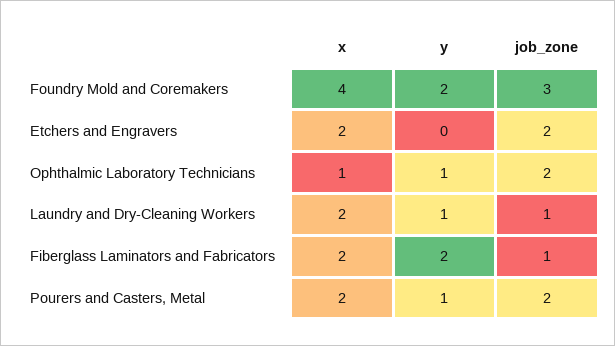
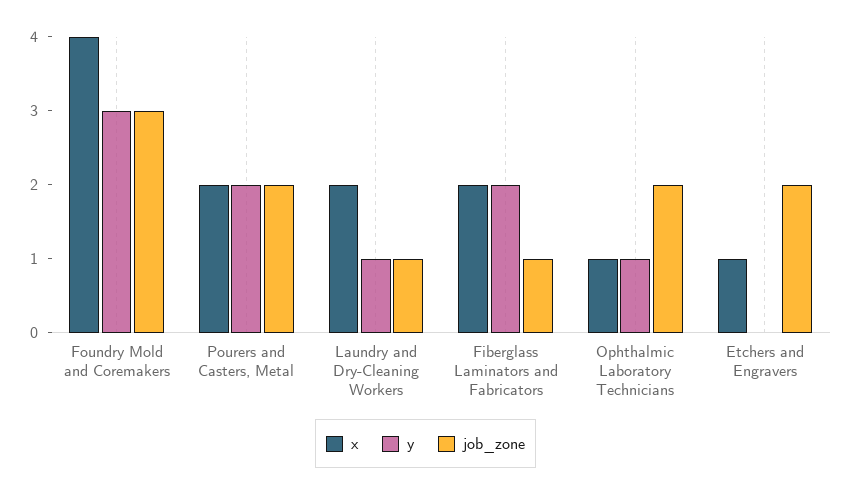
y, Foundry Mold and Coremakers: 2 -> 3
x, Etchers and Engravers: 2 -> 1
y, Pourers and Casters, Metal: 1 -> 2

